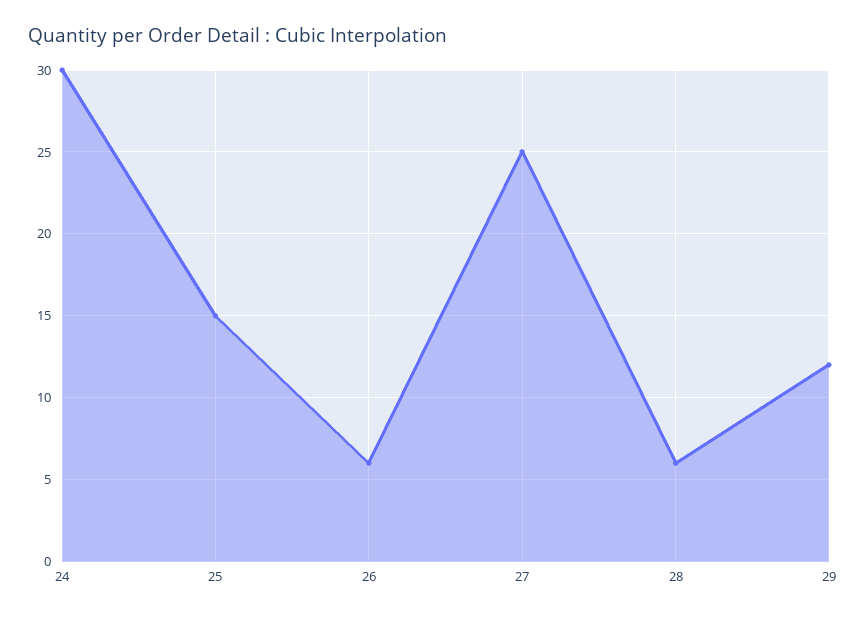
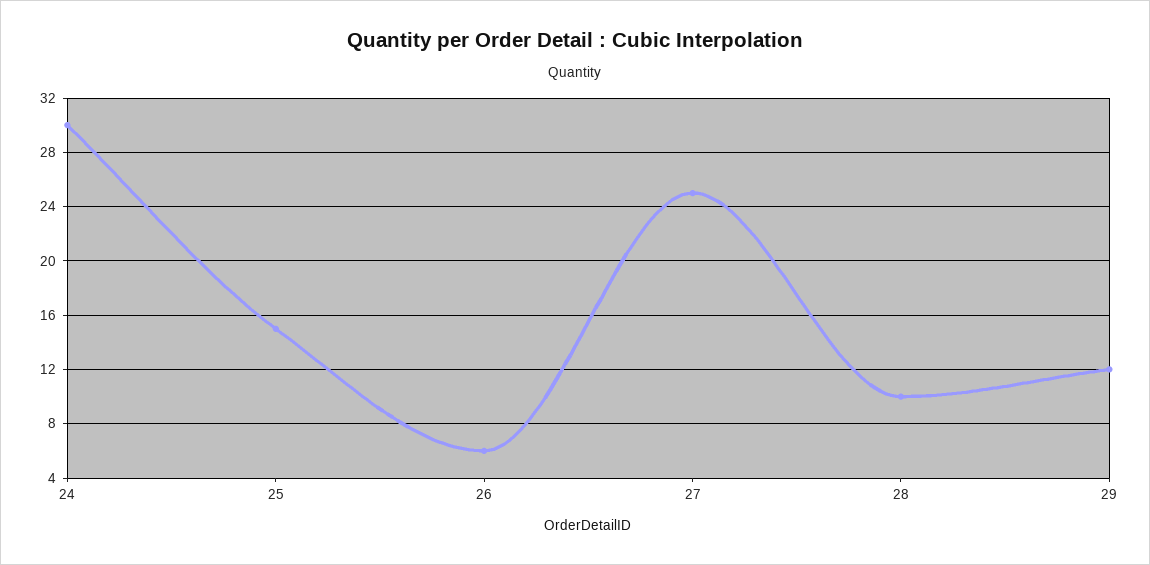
28: 6 -> 10

